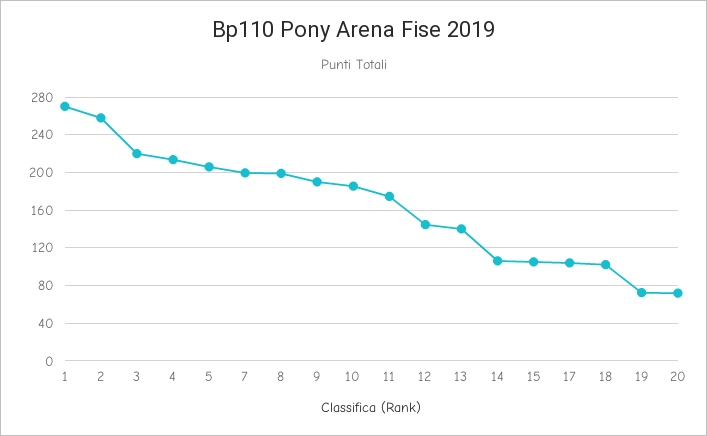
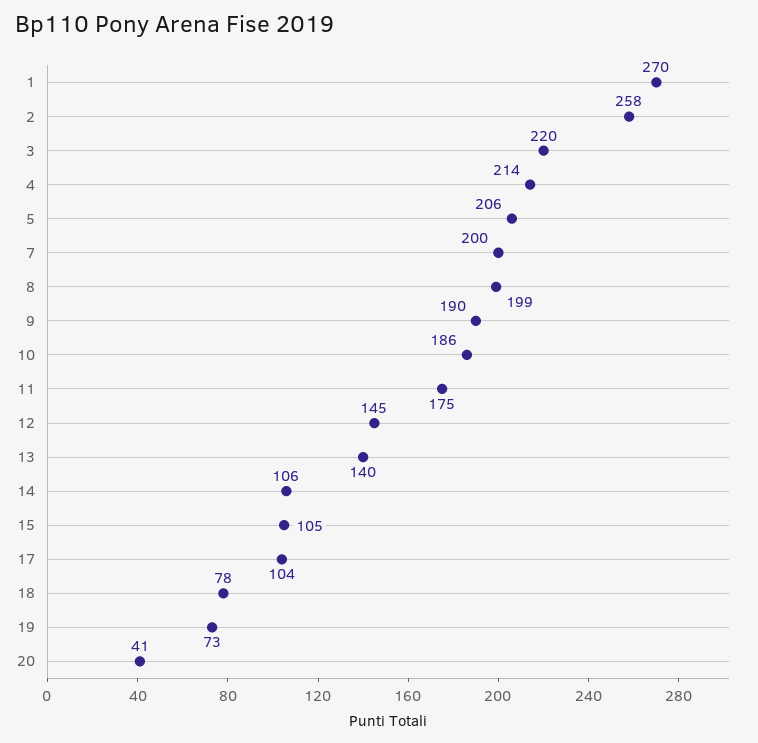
18: 100 -> 78
20: 70 -> 41

